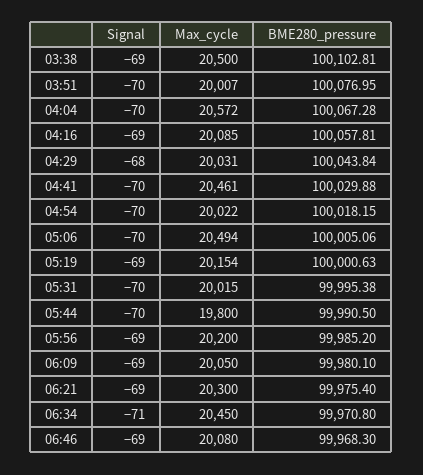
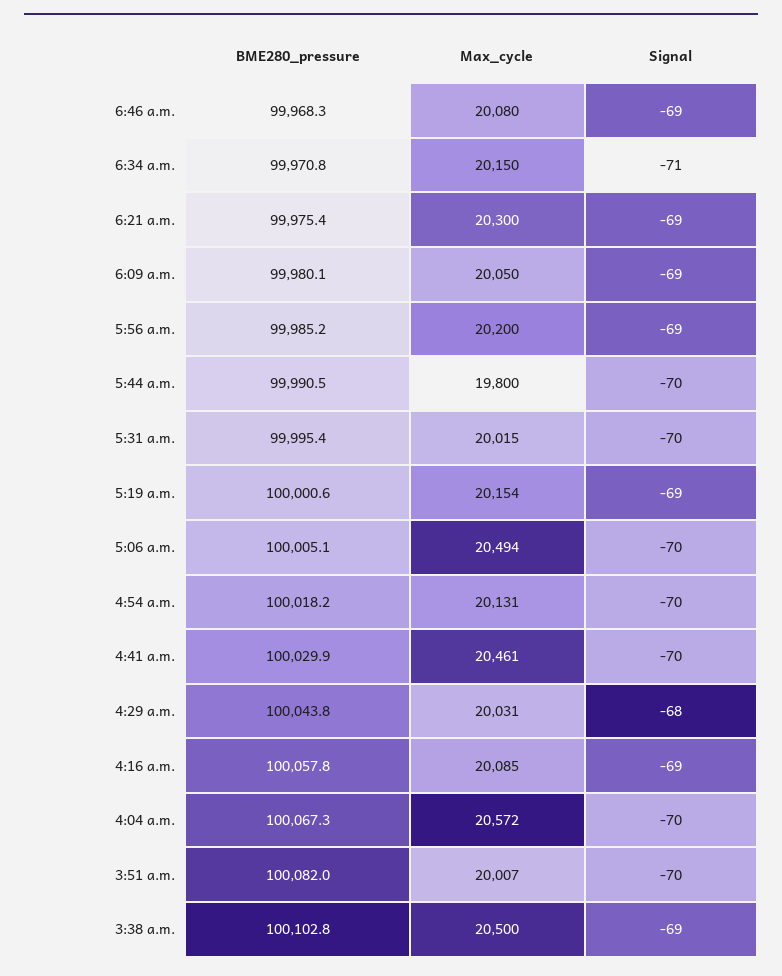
BME280_pressure, 03:51: 100076.95 -> 100082
Max_cycle, 04:54: 20022 -> 20131
Max_cycle, 06:34: 20450 -> 20150

